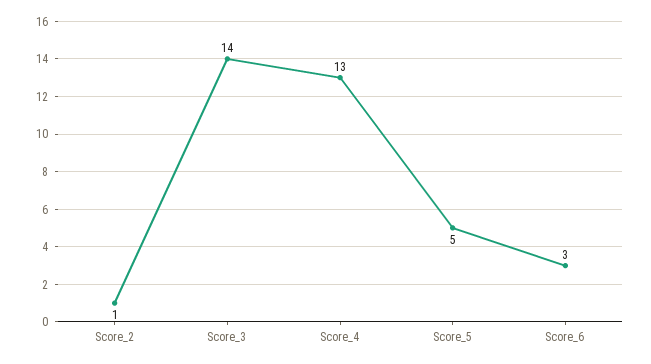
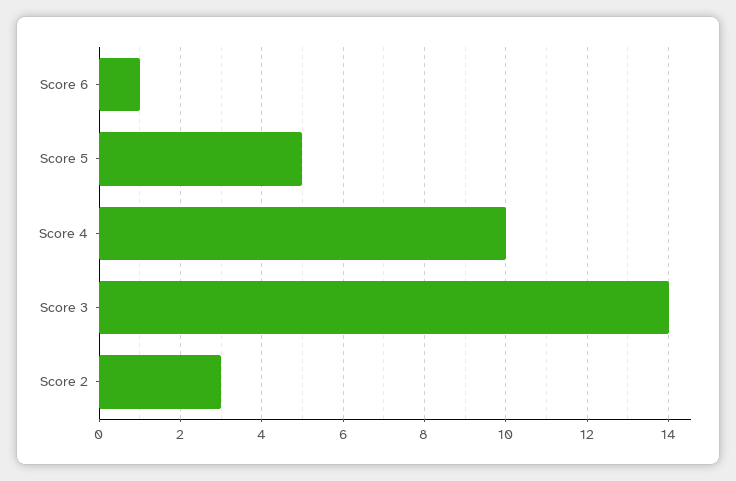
Score_2: 1 -> 3
Score_4: 13 -> 10
Score_6: 3 -> 1

